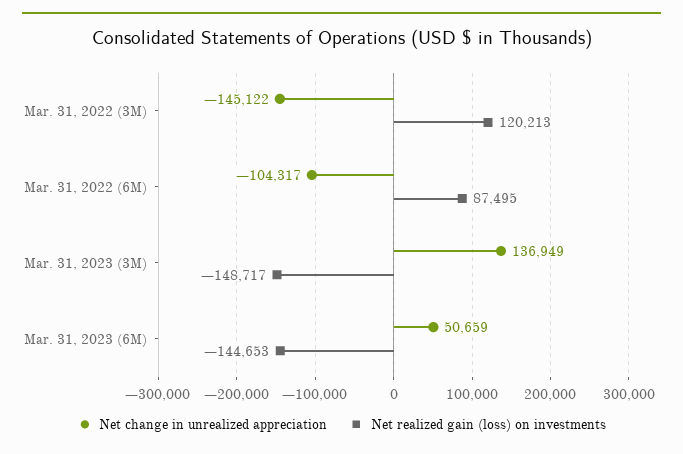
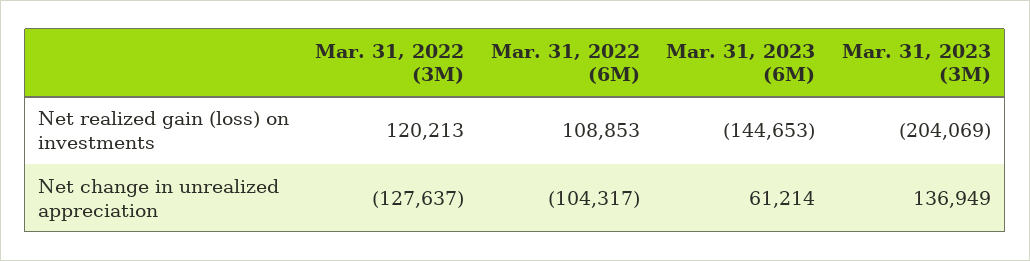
Net change in unrealized appreciation, Mar. 31, 2022 (3M): -145122 -> -127637
Net realized gain (loss) on investments, Mar. 31, 2022 (6M): 87495 -> 108853
Net realized gain (loss) on investments, Mar. 31, 2023 (3M): -148717 -> -204069
Net change in unrealized appreciation, Mar. 31, 2023 (6M): 50659 -> 61214

